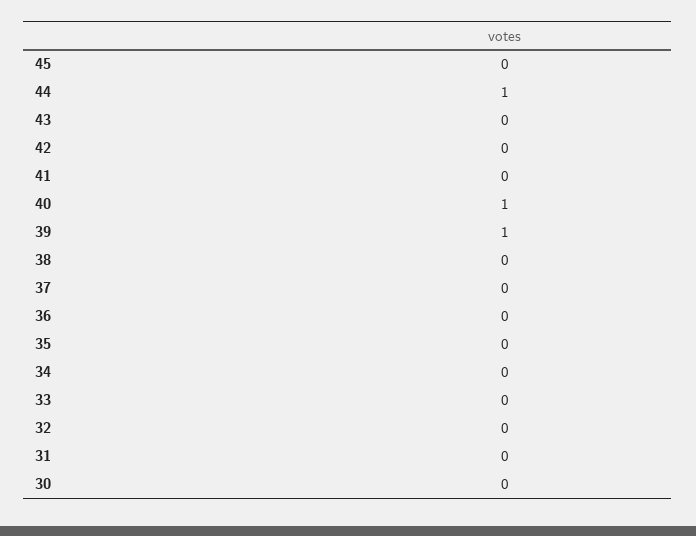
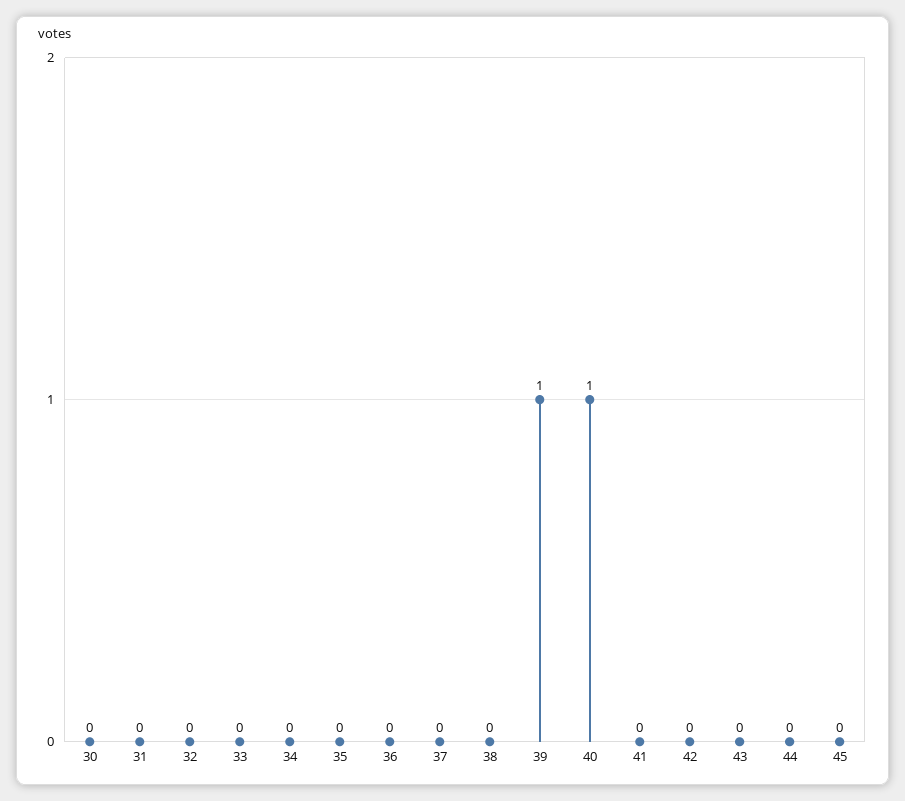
44: 1 -> 0

